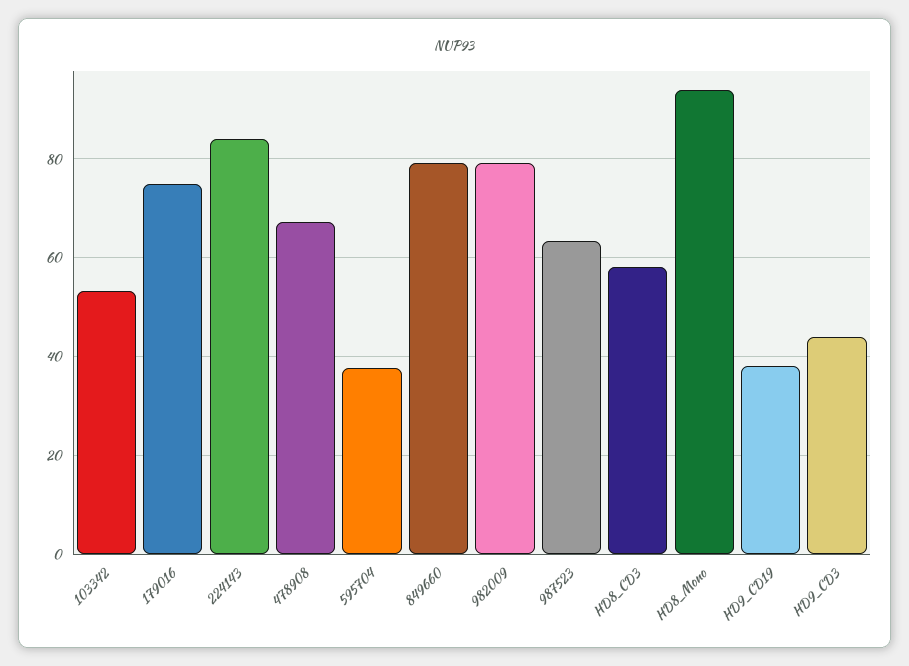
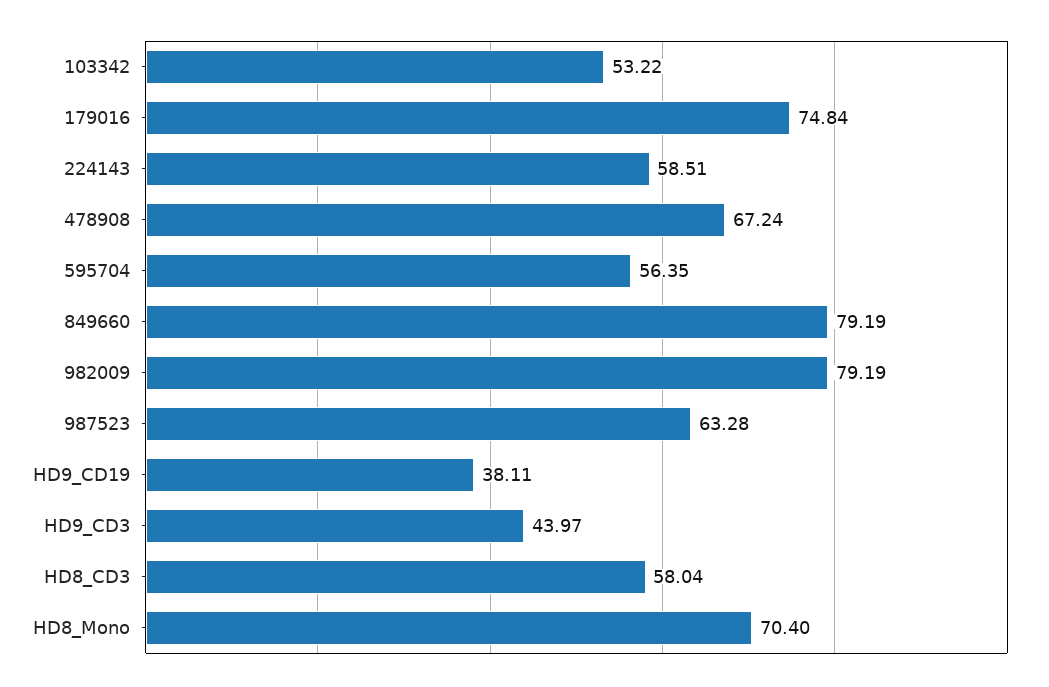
224143: 84 -> 58.51
595704: 38 -> 56.35
HD8_Mono: 94 -> 70.4

